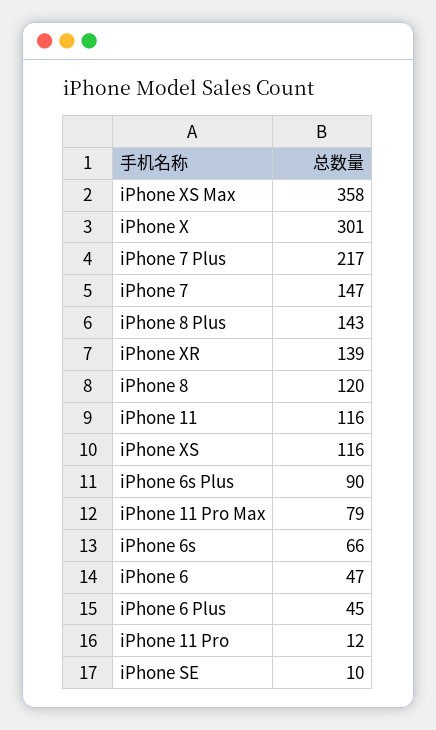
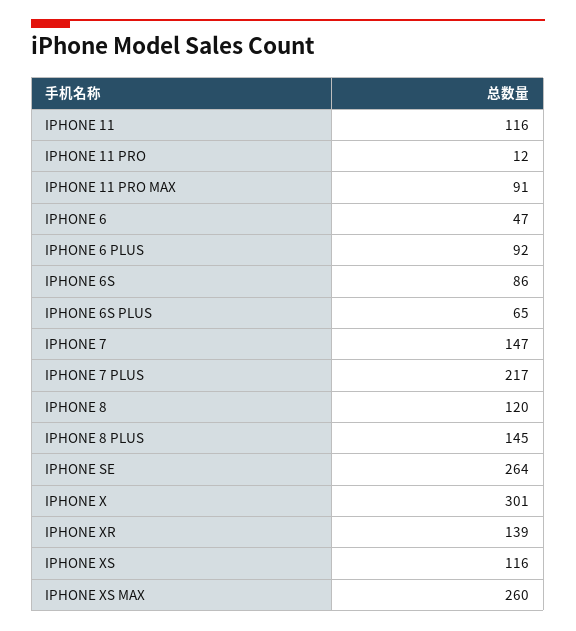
iPhone XS Max: 358 -> 260
iPhone 8 Plus: 143 -> 145
iPhone 6s Plus: 90 -> 65
iPhone 11 Pro Max: 79 -> 91
iPhone 6s: 66 -> 86
iPhone 6 Plus: 45 -> 92
iPhone SE: 10 -> 264

